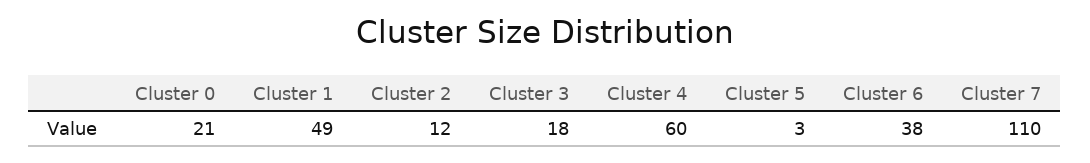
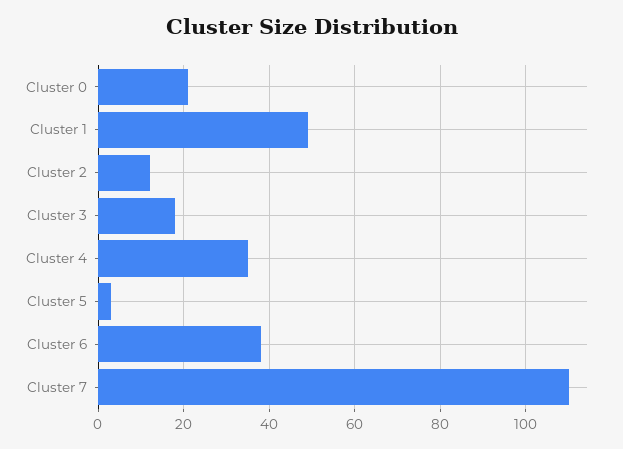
Cluster 4: 60 -> 35

